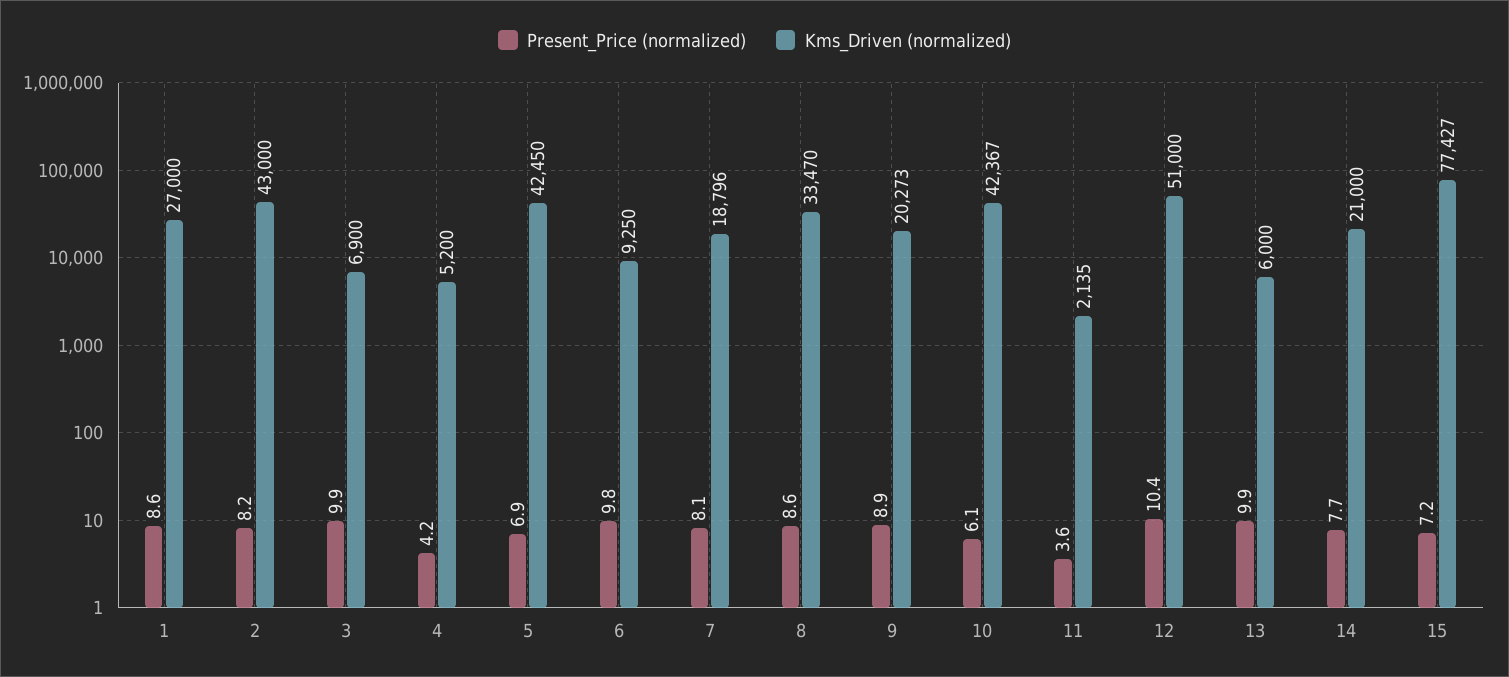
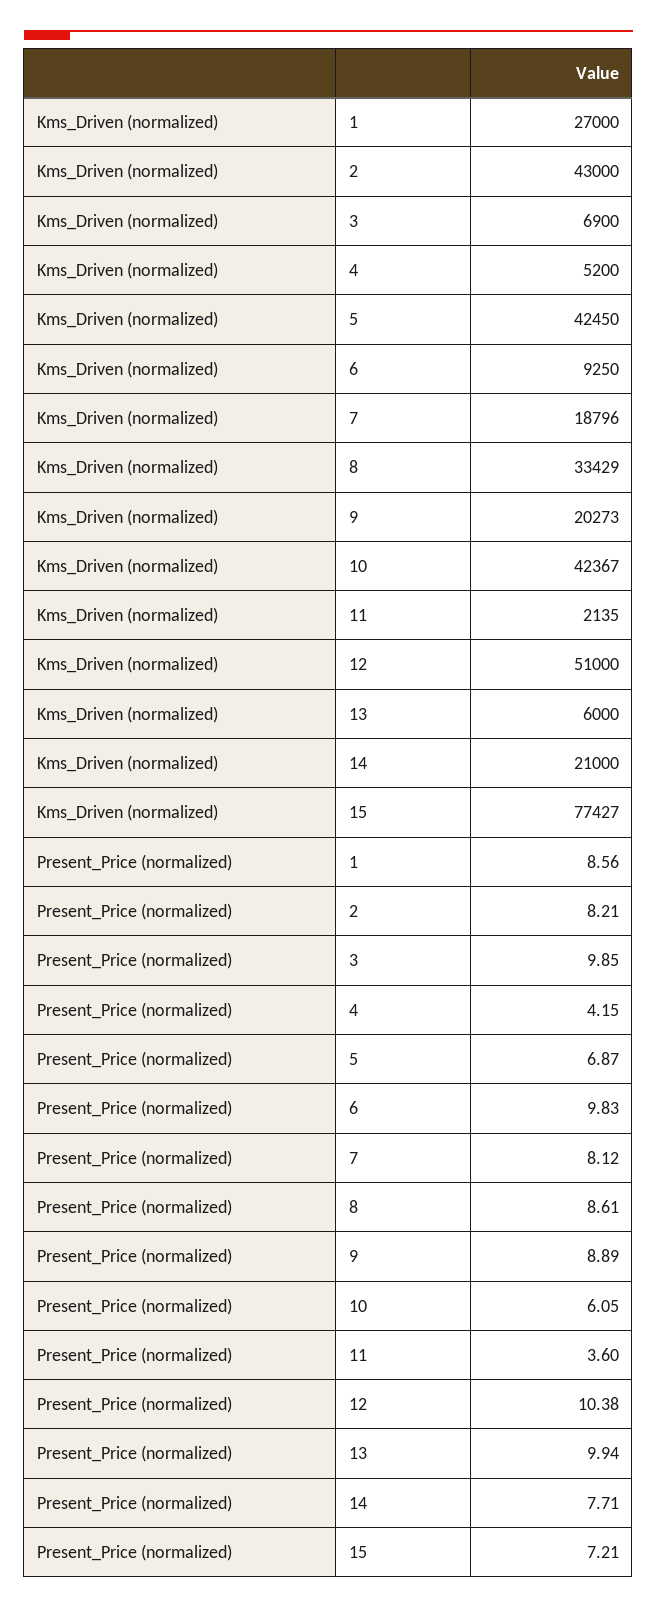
Kms_Driven (normalized), 8: 33470 -> 33429

